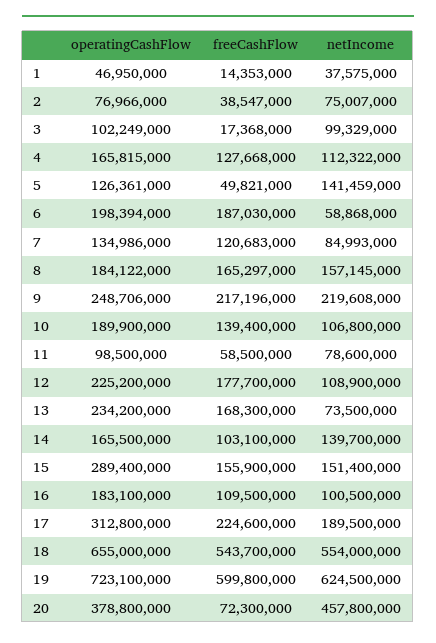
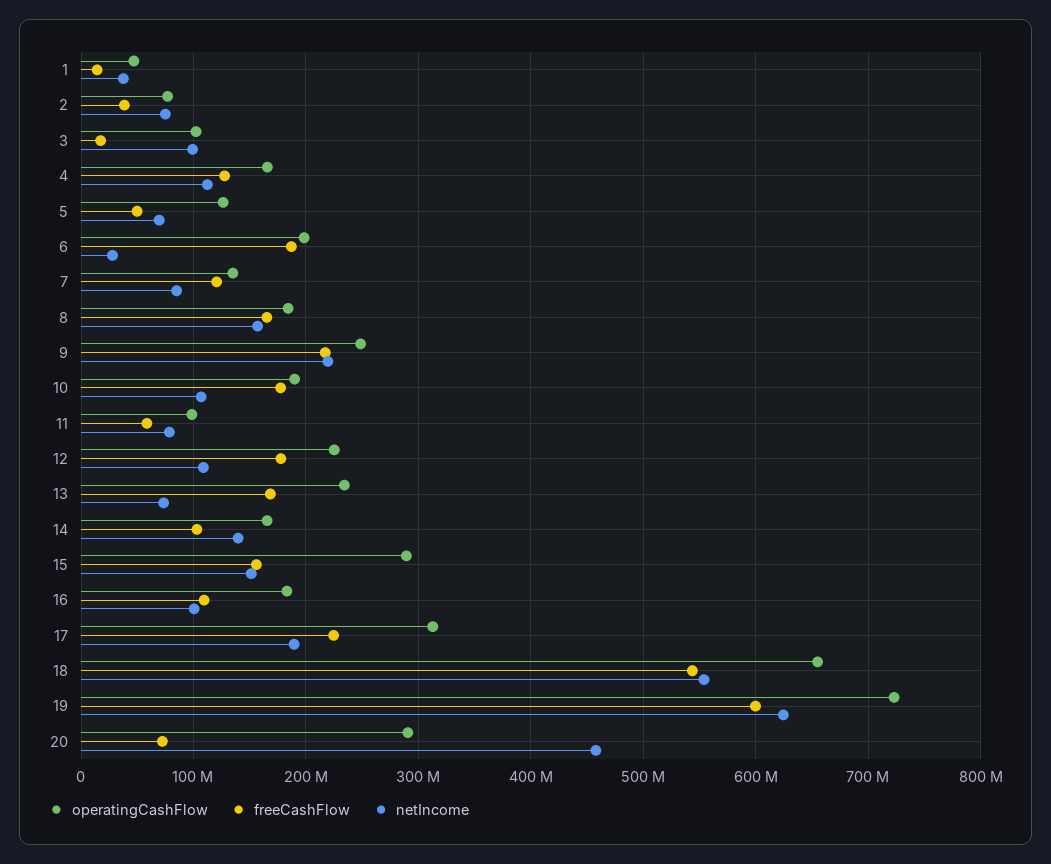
netIncome, 5: 141459000 -> 70000000
netIncome, 6: 58868000 -> 30000000
freeCashFlow, 10: 139400000 -> 180000000
operatingCashFlow, 20: 378800000 -> 290000000

